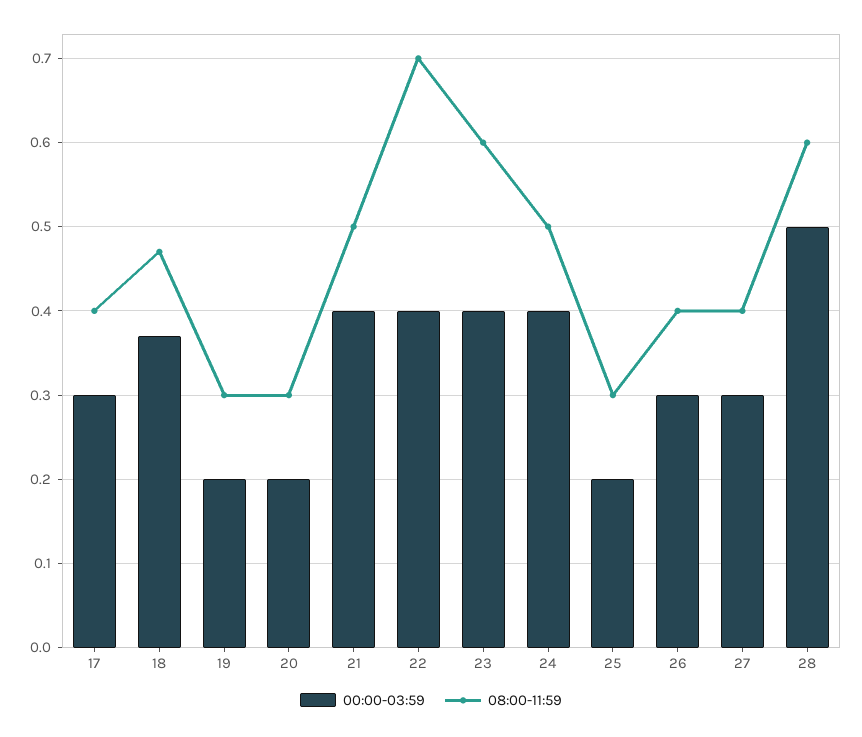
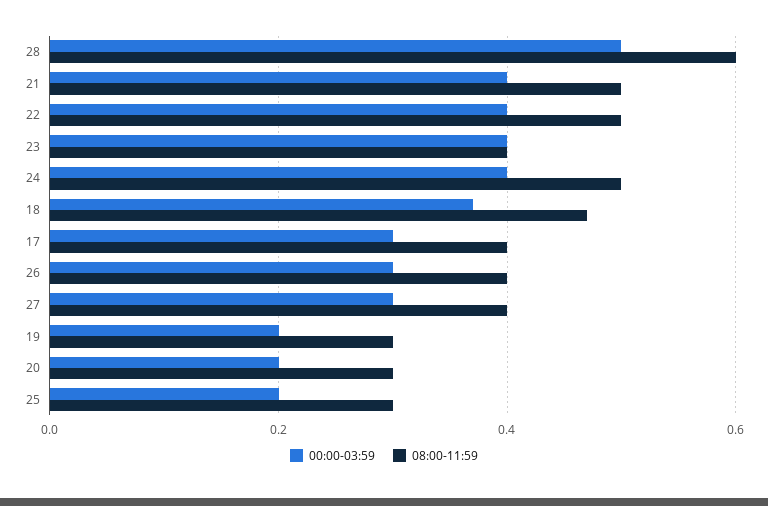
08:00-11:59, 22: 0.7 -> 0.5
08:00-11:59, 23: 0.6 -> 0.4

